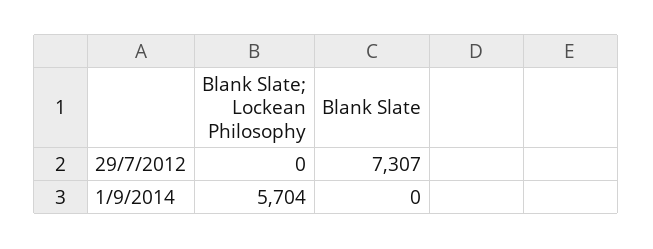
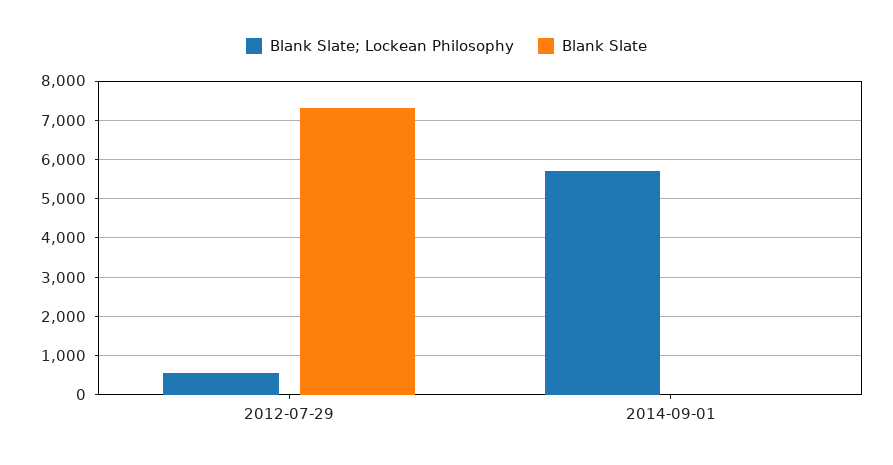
Blank Slate; Lockean Philosophy, 29/7/2012: 0 -> 600

